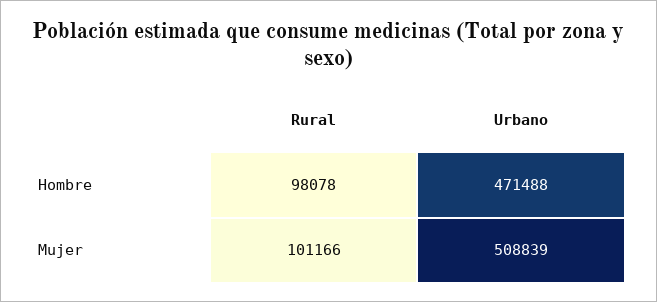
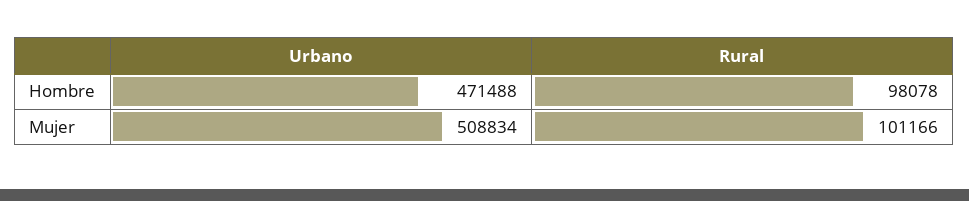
Urbano, Mujer: 508839 -> 508834

